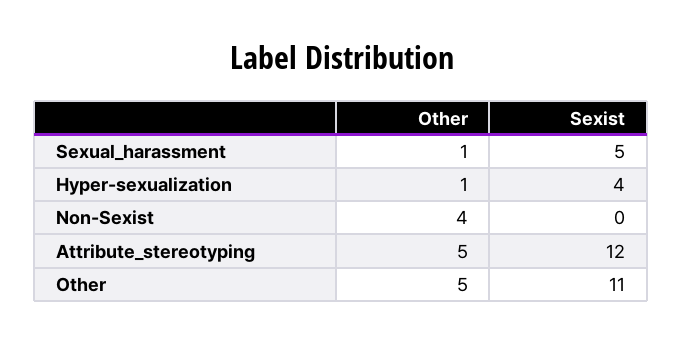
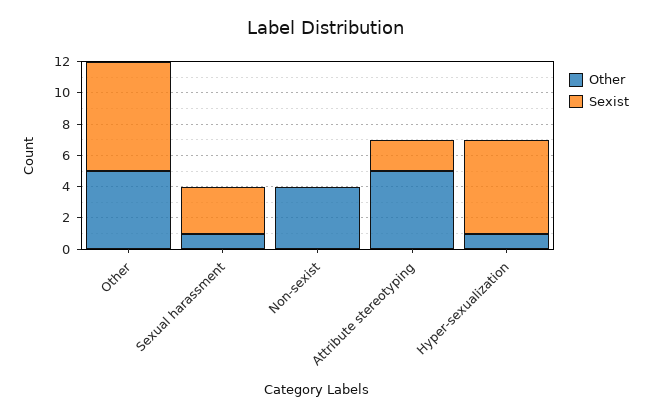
Sexist, Sexual_harassment: 5 -> 3
Sexist, Hyper-sexualization: 4 -> 6
Sexist, Attribute_stereotyping: 12 -> 2
Sexist, Other: 11 -> 7

